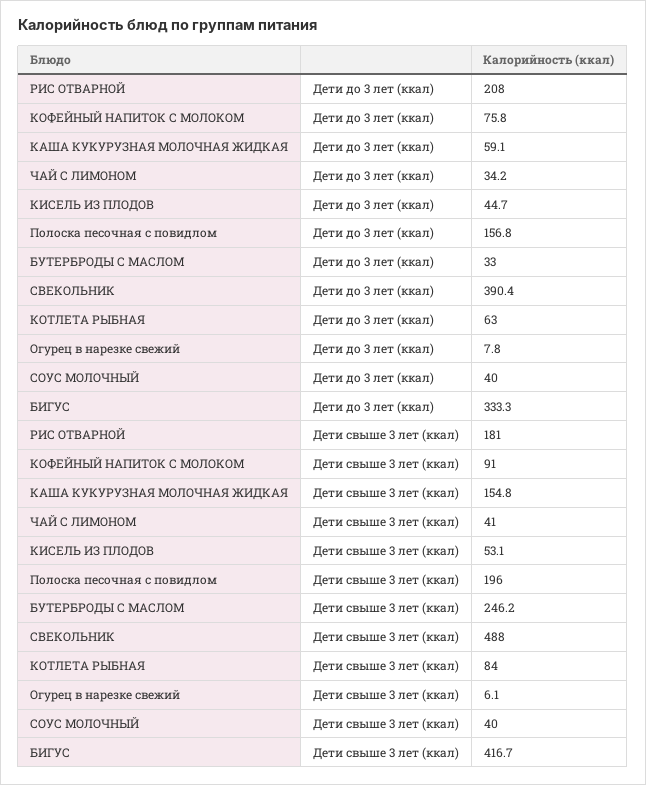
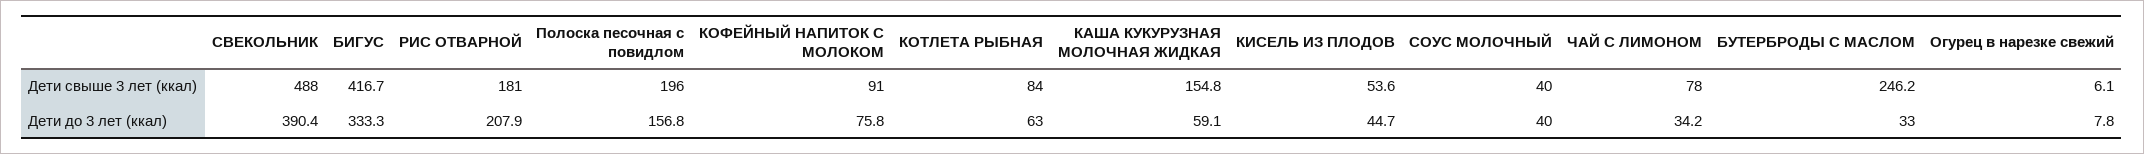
РИС ОТВАРНОЙ, Дети до 3 лет (ккал): 208 -> 207.9
ЧАЙ С ЛИМОНОМ, Дети свыше 3 лет (ккал): 41 -> 78
КИСЕЛЬ ИЗ ПЛОДОВ, Дети свыше 3 лет (ккал): 53.1 -> 53.6

